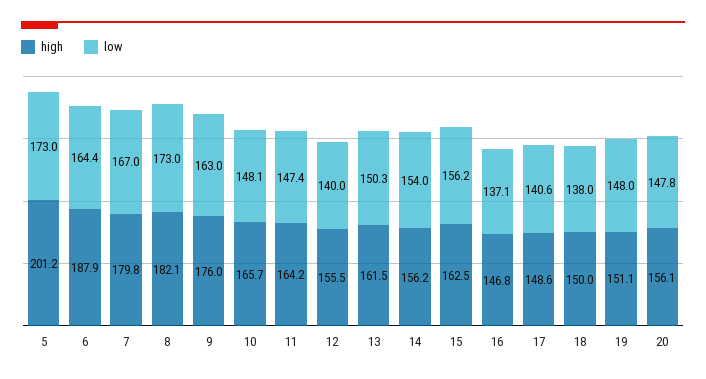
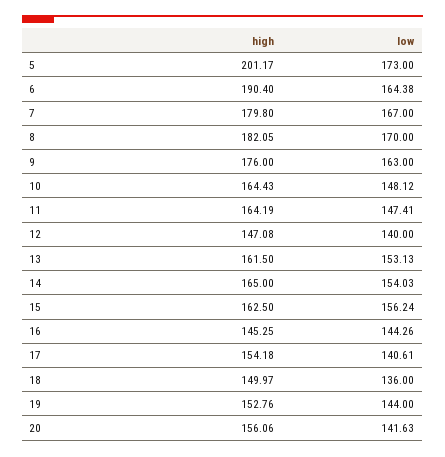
high, 6: 187.9 -> 190.4
low, 8: 173 -> 170
high, 10: 165.7 -> 164.43
high, 12: 155.5 -> 147.08
low, 13: 150.3 -> 153.13
high, 14: 156.2 -> 165
high, 16: 146.8 -> 145.25
low, 16: 137.1 -> 144.26
high, 17: 148.6 -> 154.18
low, 18: 138 -> 136
high, 19: 151.1 -> 152.76
low, 19: 148 -> 144
low, 20: 147.8 -> 141.63

